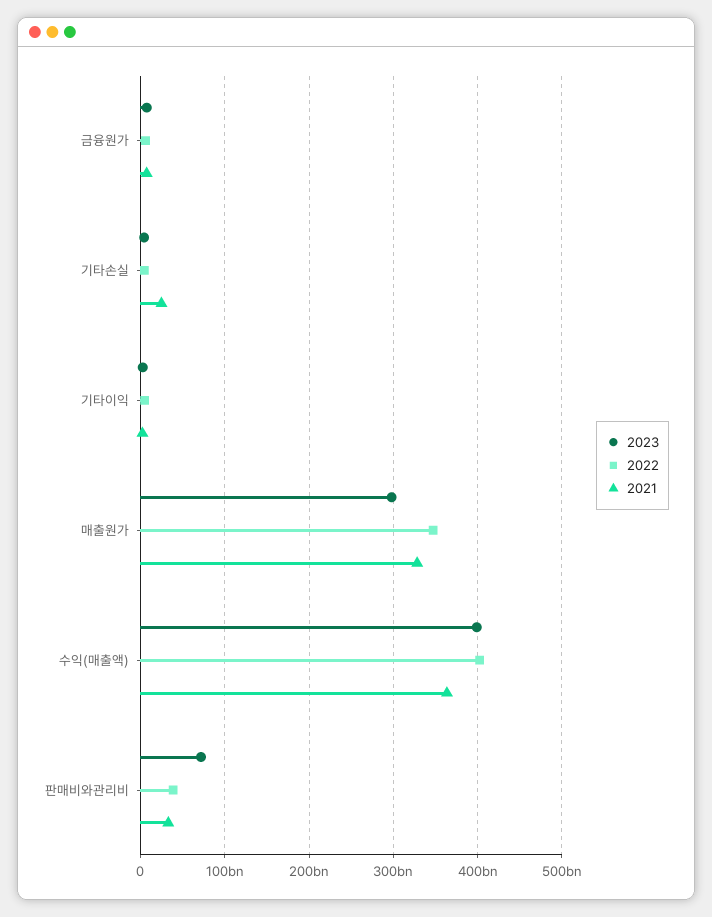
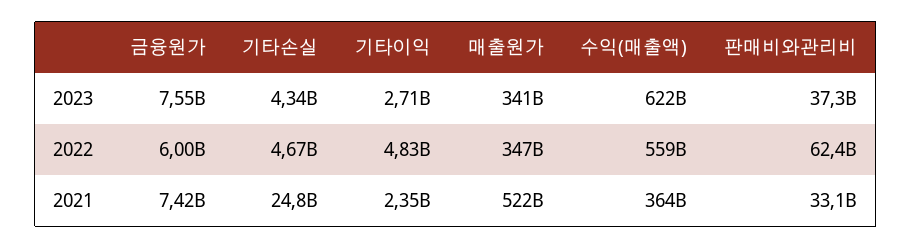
2023, 매출원가: 300000000000 -> 341000000000
2021, 매출원가: 330000000000 -> 522000000000
2023, 수익(매출액): 400000000000 -> 622000000000
2022, 수익(매출액): 400000000000 -> 559000000000
2023, 판매비와관리비: 70000000000 -> 37300000000
2022, 판매비와관리비: 40000000000 -> 62400000000

